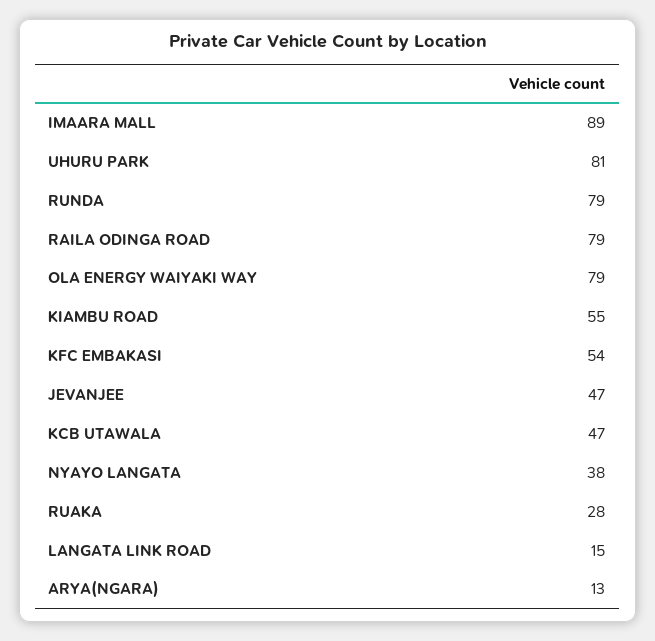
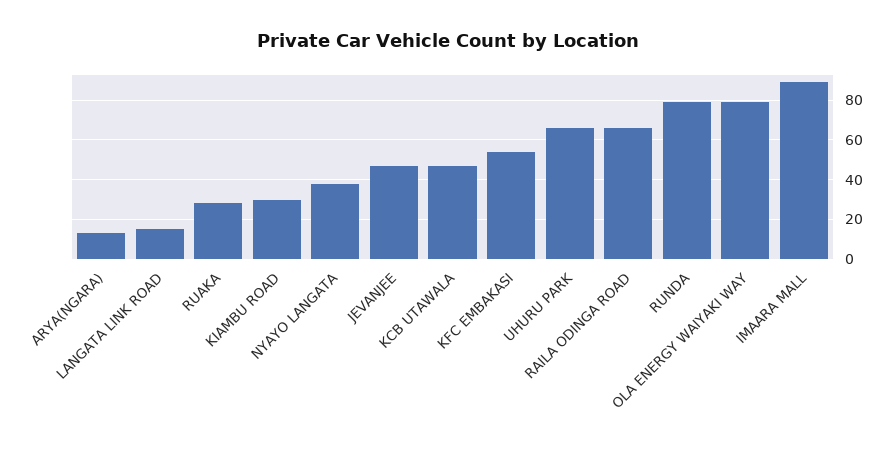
UHURU PARK: 81 -> 65
RAILA ODINGA ROAD: 79 -> 65
KIAMBU ROAD: 55 -> 30

